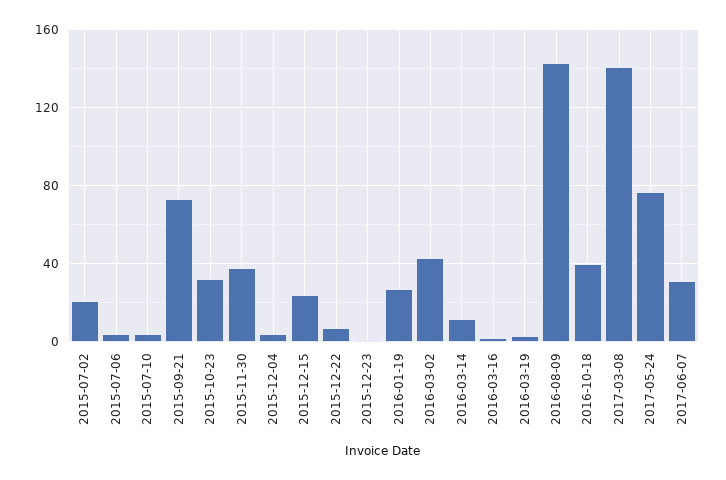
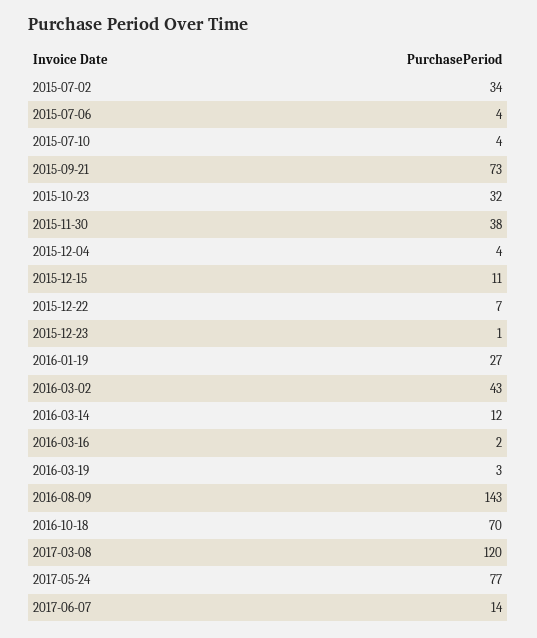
2015-07-02: 20 -> 34
2015-12-15: 25 -> 11
2016-10-18: 40 -> 70
2017-03-08: 140 -> 120
2017-06-07: 30 -> 14

